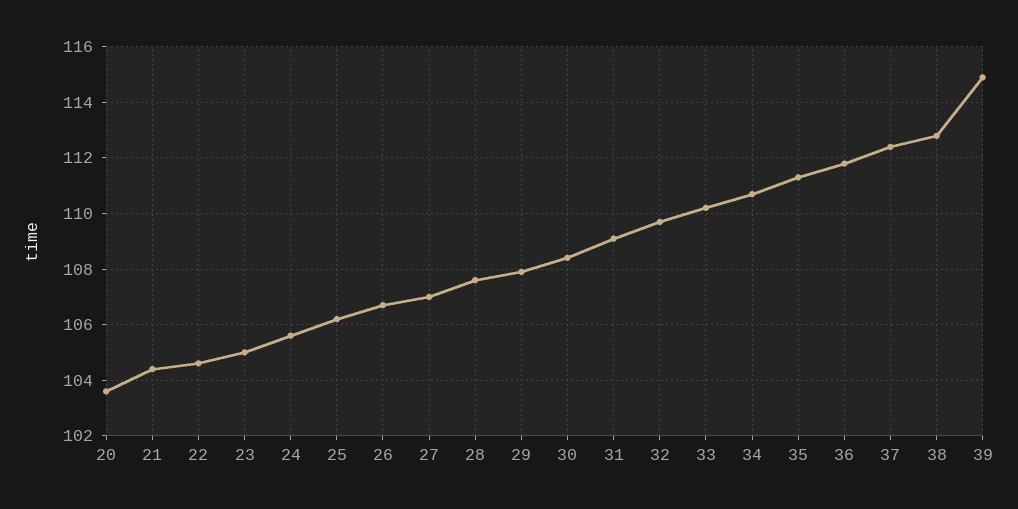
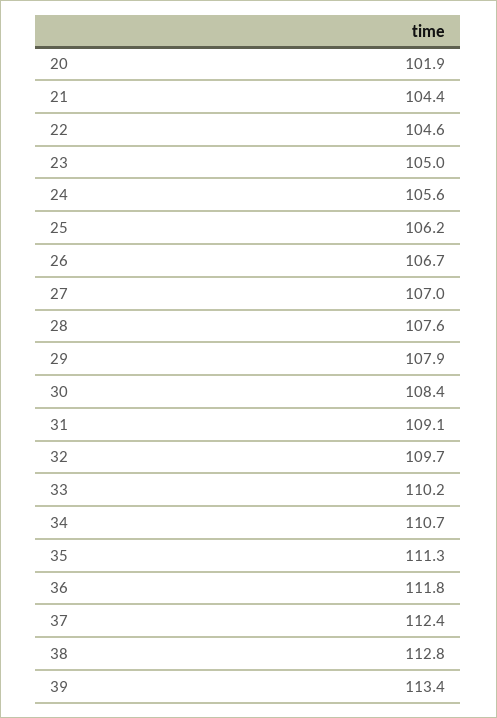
20: 103.5 -> 101.9
39: 115 -> 113.4

